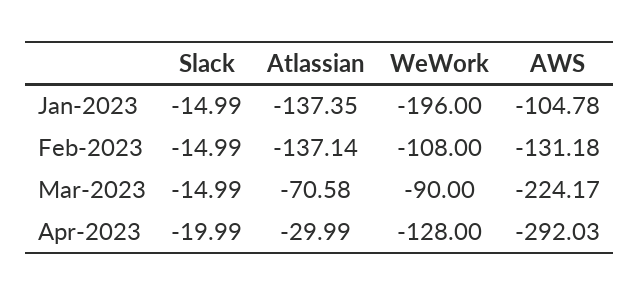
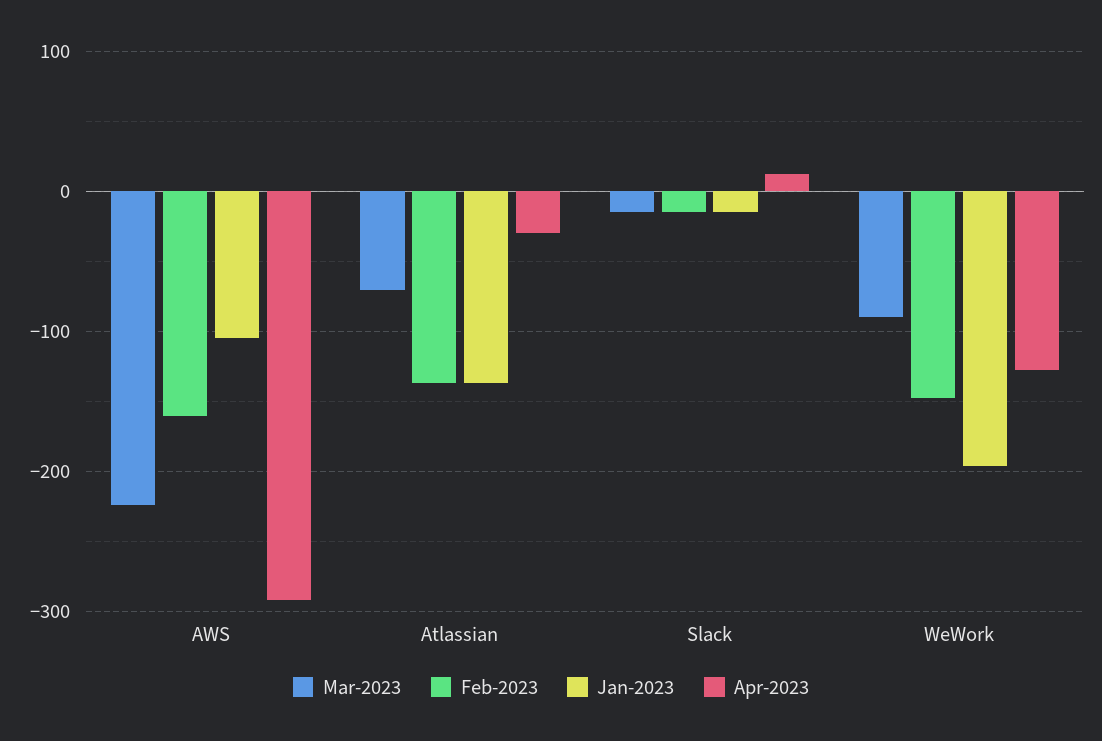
Feb-2023, WeWork: -108 -> -150
Feb-2023, AWS: -131.18 -> -160
Apr-2023, Slack: -19.99 -> 10

